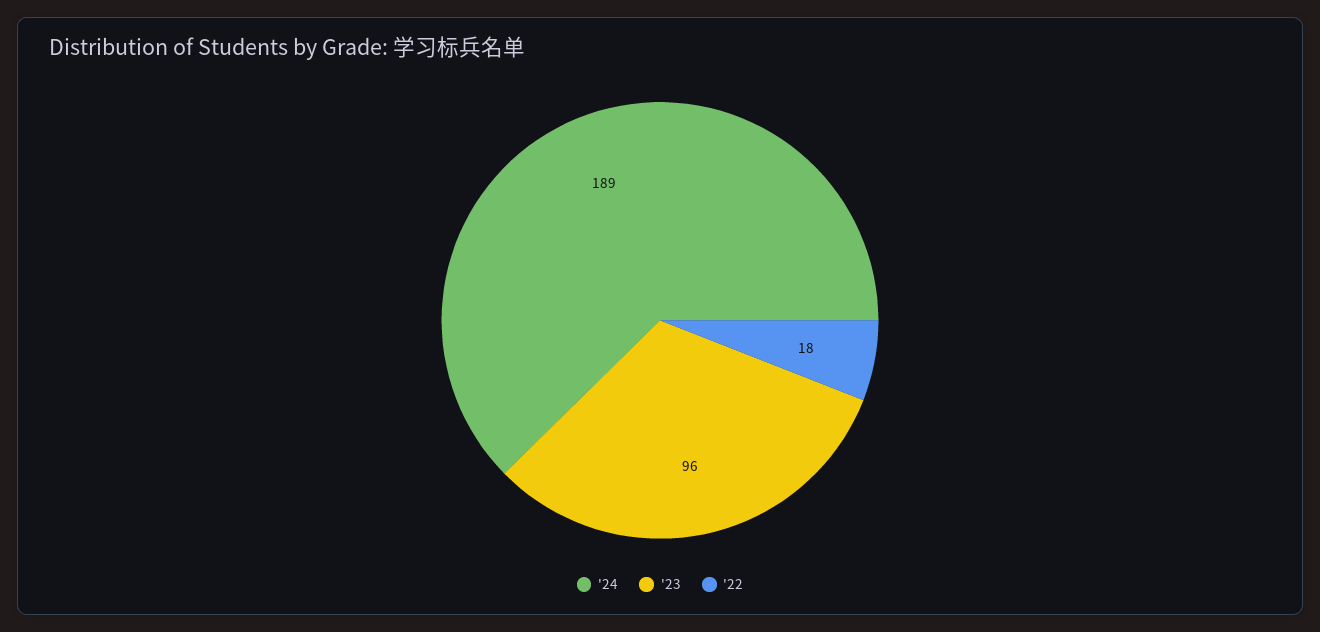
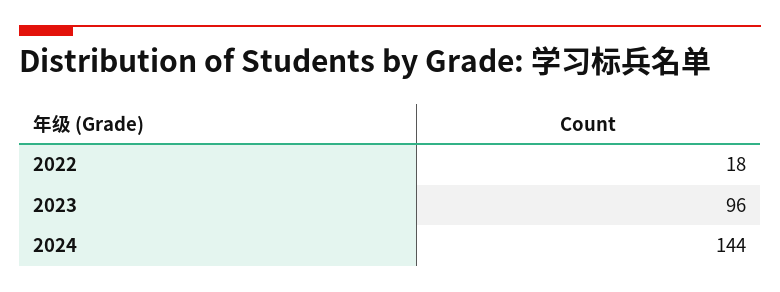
'24: 189 -> 144

